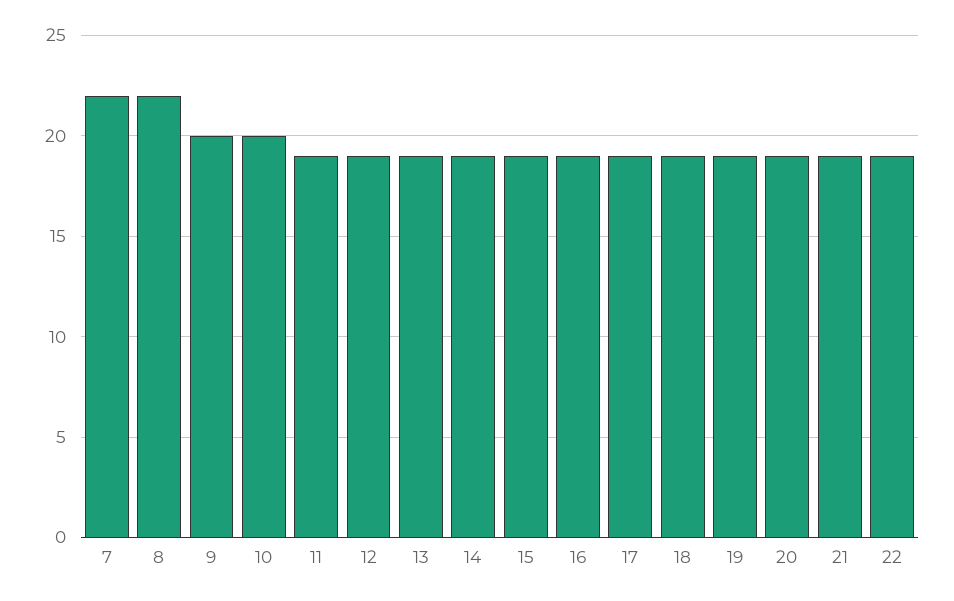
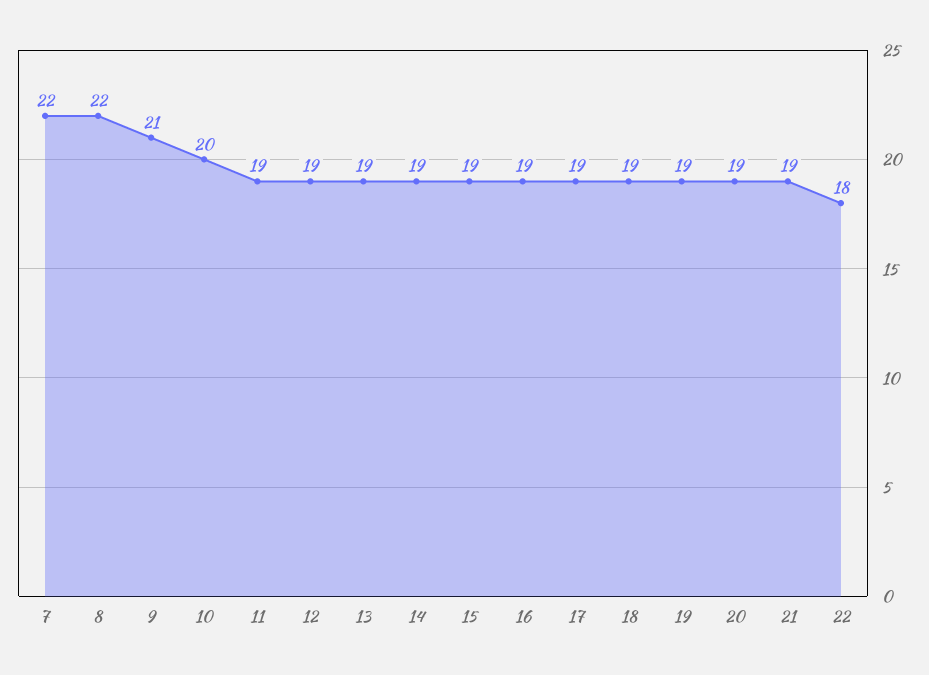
9: 20 -> 21
22: 19 -> 18

